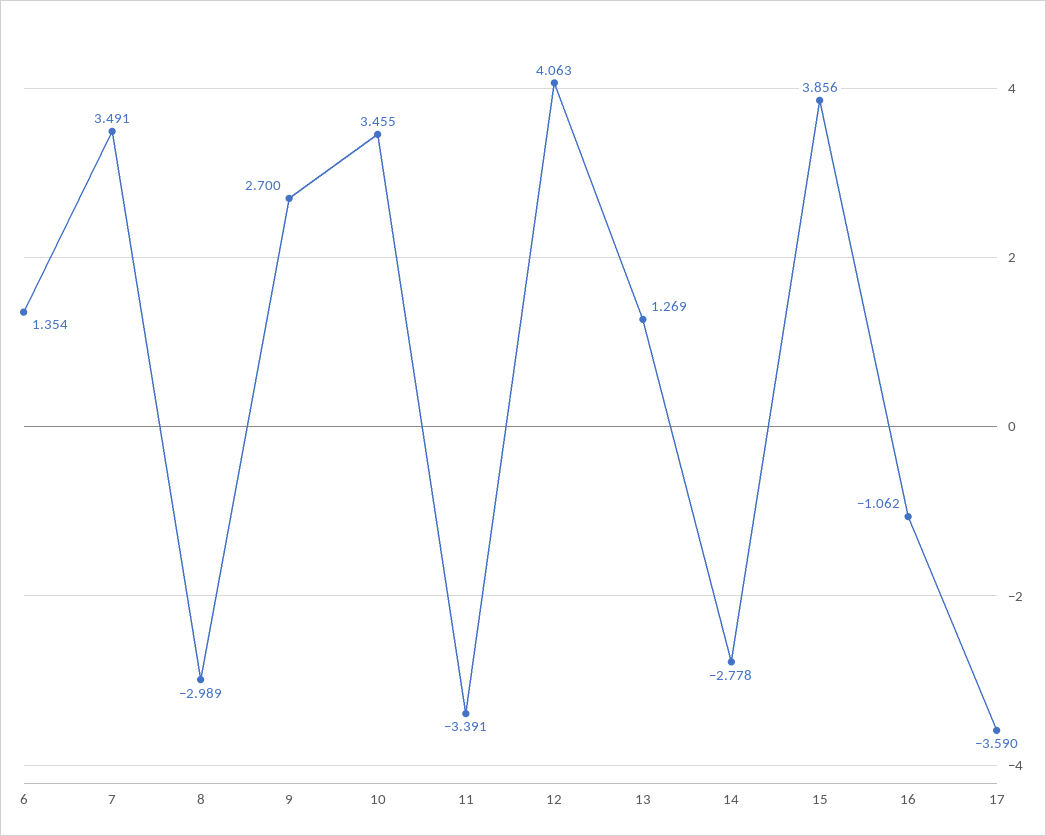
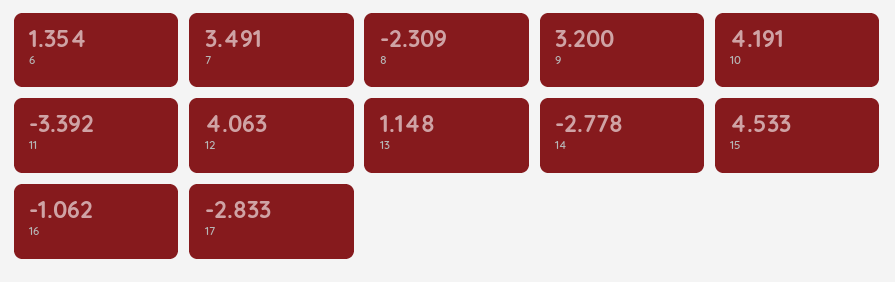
8: -2.989 -> -2.309
9: 2.7 -> 3.2
10: 3.455 -> 4.191
11: -3.391 -> -3.392
13: 1.269 -> 1.148
15: 3.856 -> 4.533
17: -3.59 -> -2.833

